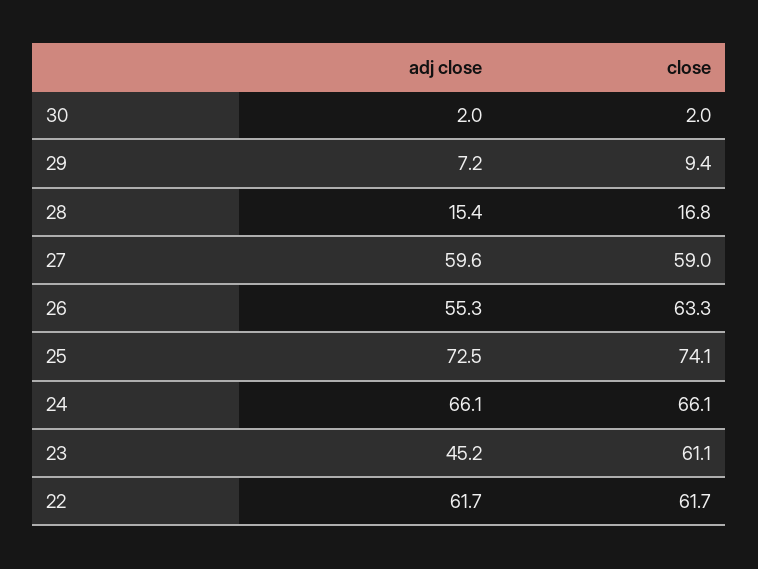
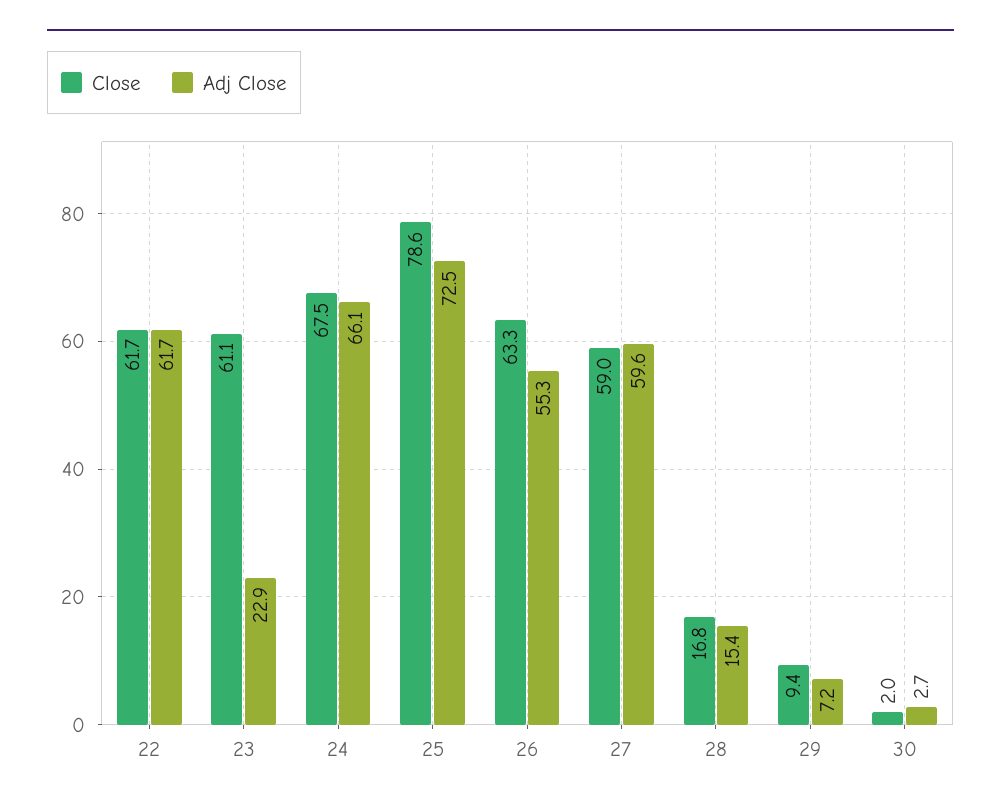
adj close, 30: 2 -> 2.7
close, 25: 74.1 -> 78.6
close, 24: 66.1 -> 67.5
adj close, 23: 45.2 -> 22.9

